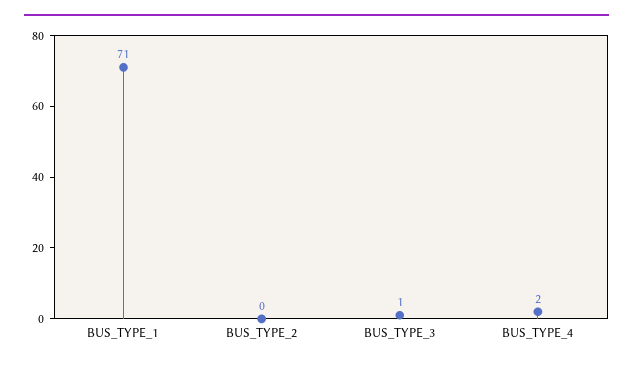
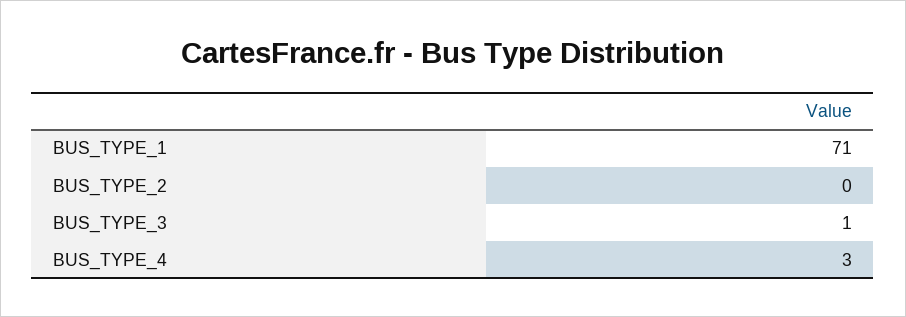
BUS_TYPE_4: 2 -> 3

